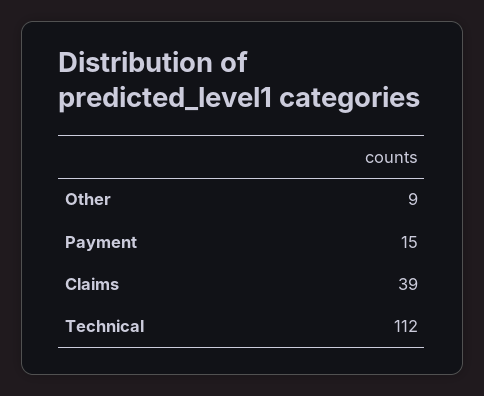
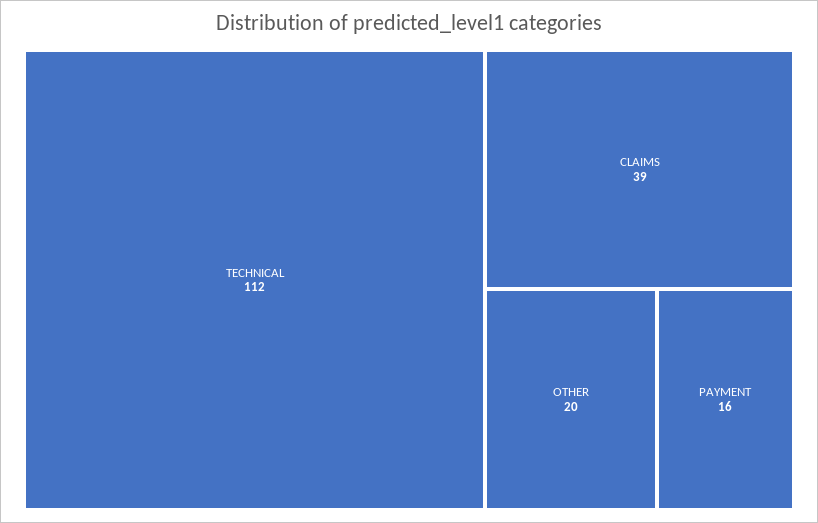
Other: 9 -> 20
Payment: 15 -> 16

